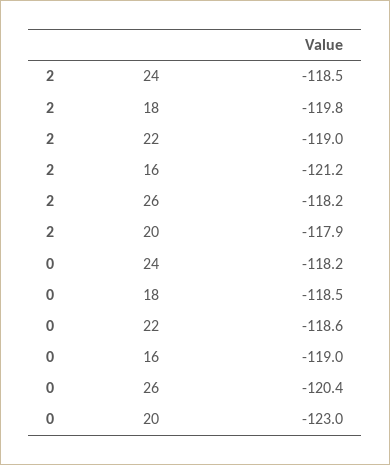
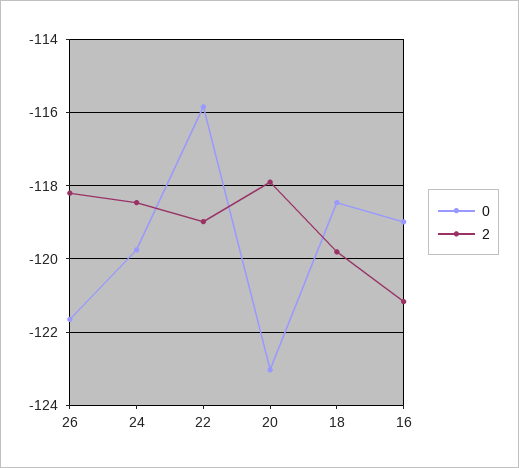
0, 24: -118.2 -> -119.8
0, 22: -118.6 -> -115.8
0, 26: -120.4 -> -121.6

